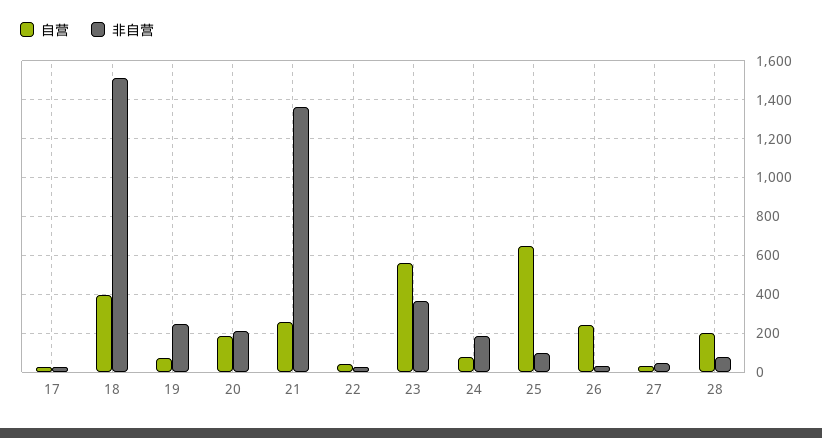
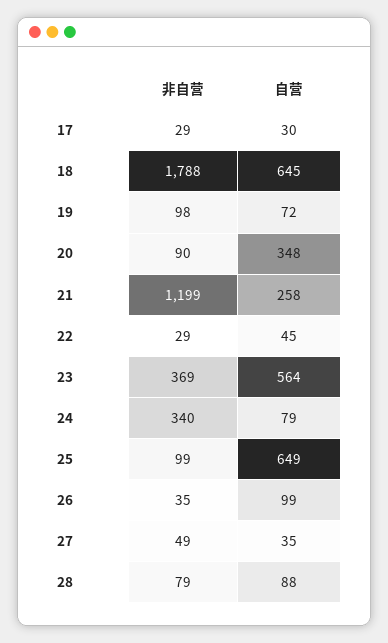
自营, 18: 400 -> 645
非自营, 18: 1500 -> 1788
非自营, 19: 250 -> 98
自营, 20: 200 -> 348
非自营, 20: 200 -> 90
非自营, 21: 1350 -> 1199
非自营, 24: 200 -> 340
自营, 26: 250 -> 99
自营, 28: 200 -> 88

